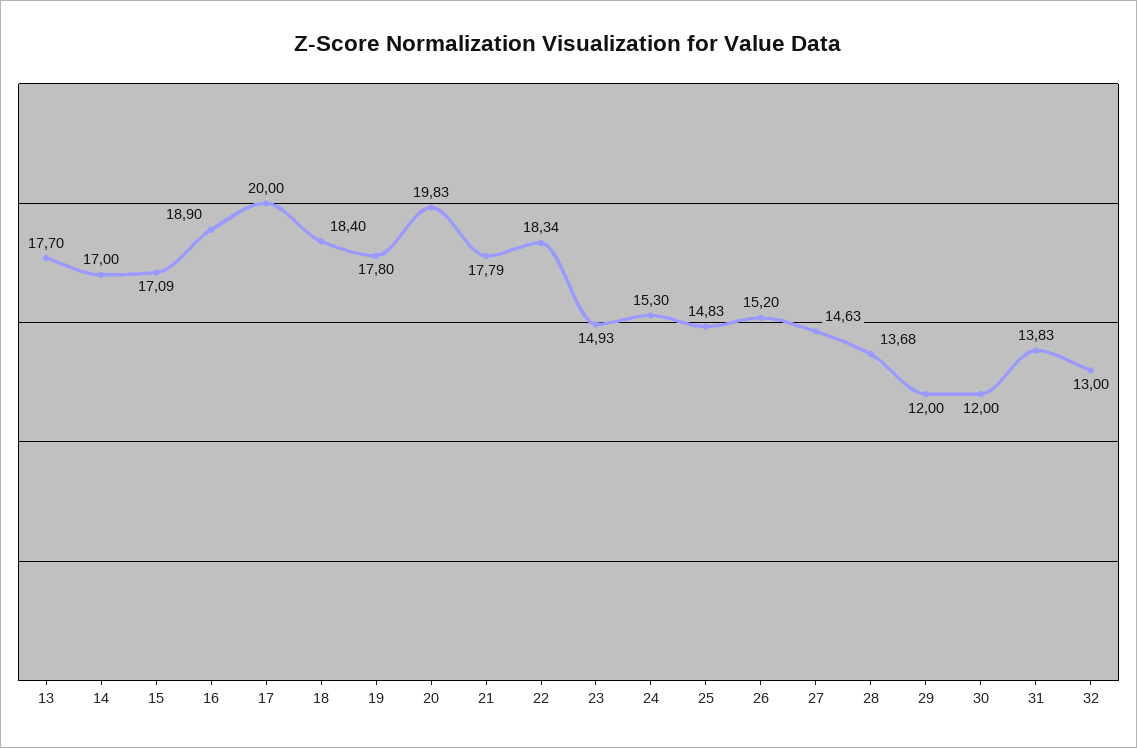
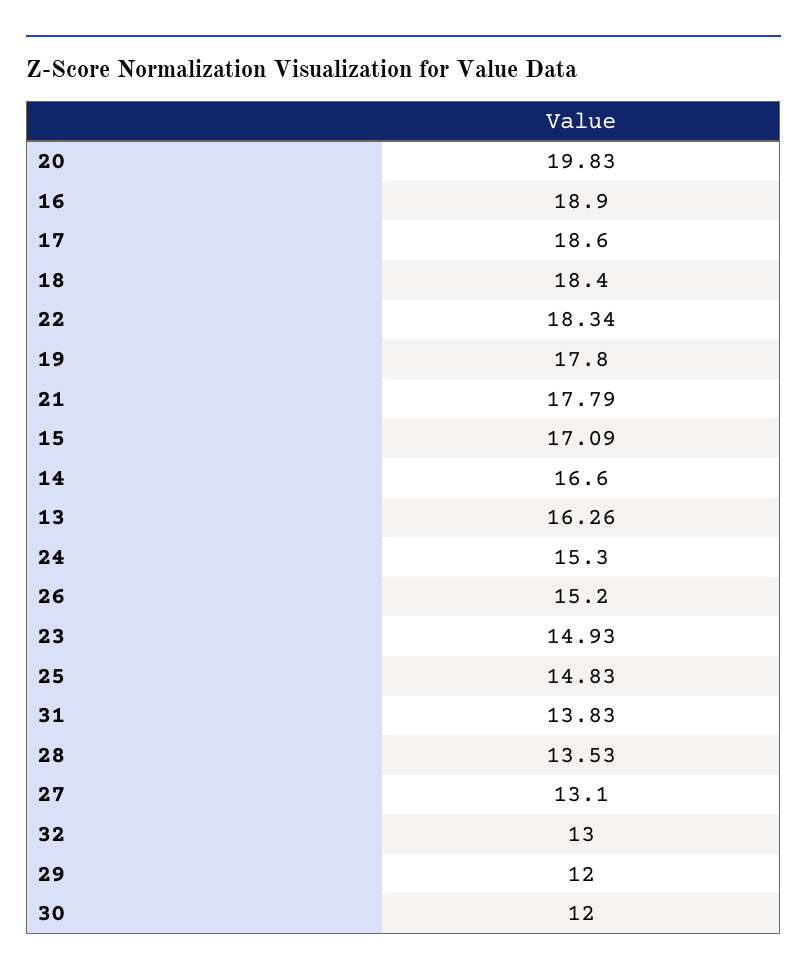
13: 17.7 -> 16.26
14: 17 -> 16.6
17: 20 -> 18.6
27: 14.63 -> 13.1
28: 13.68 -> 13.53

